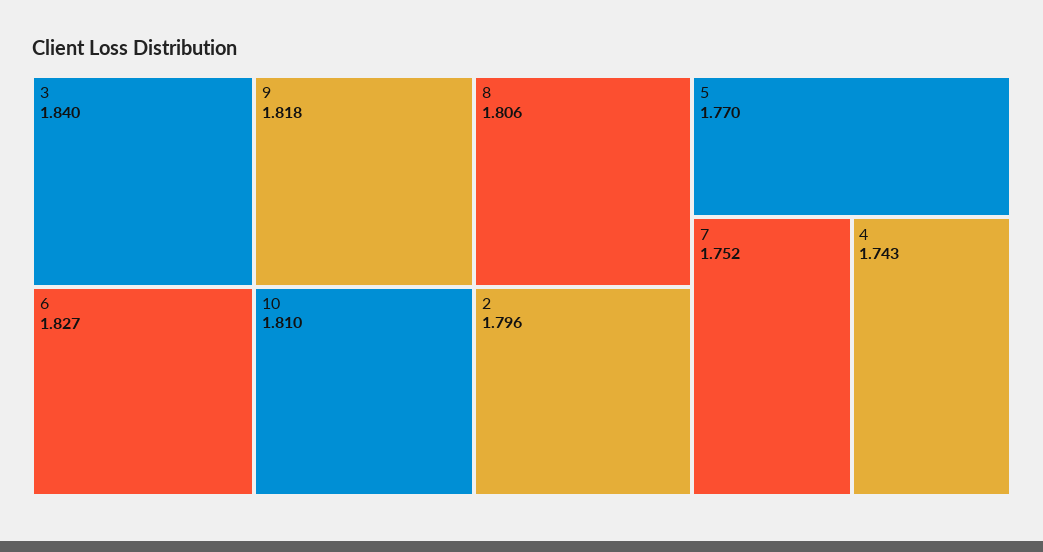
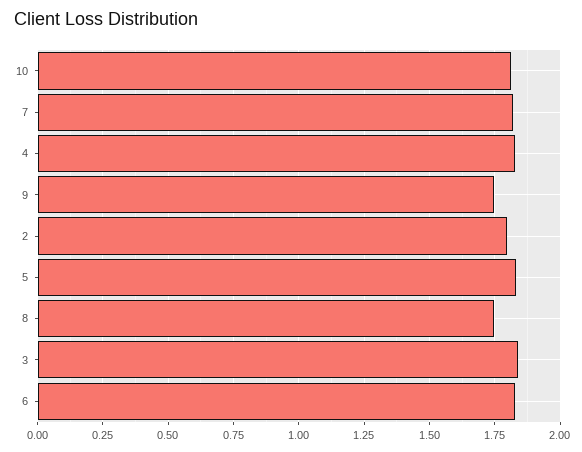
9: 1.818 -> 1.75
8: 1.806 -> 1.75
5: 1.77 -> 1.825
7: 1.752 -> 1.825
4: 1.743 -> 1.825

